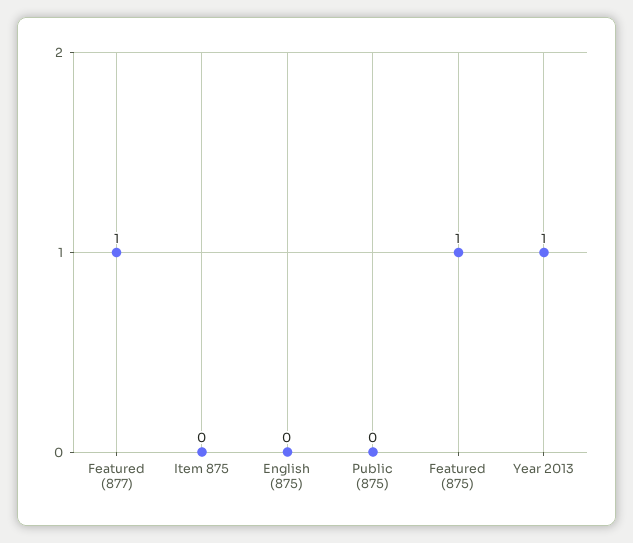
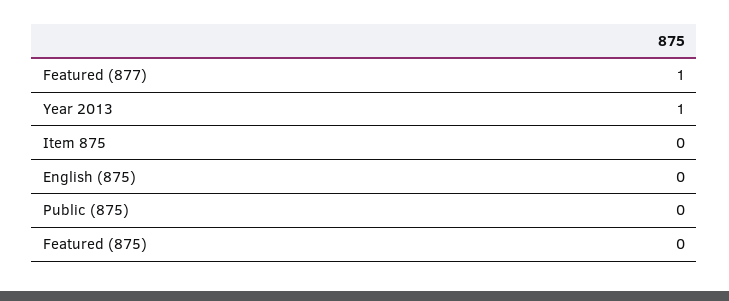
Featured (875): 1 -> 0

